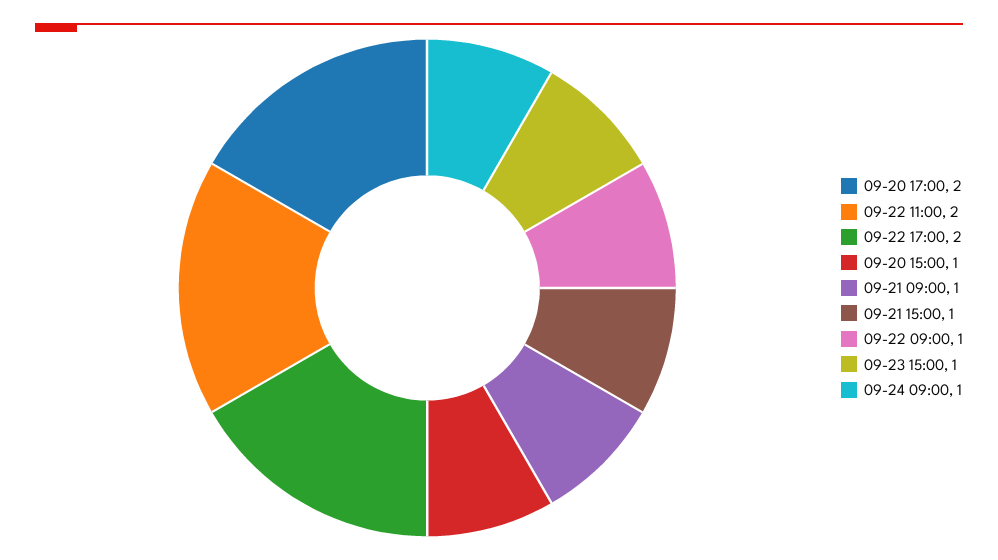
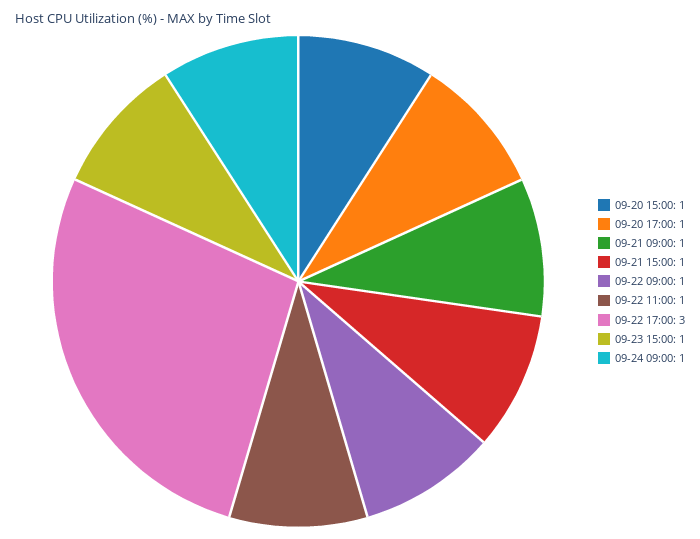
09-20 17:00: 2 -> 1
09-22 11:00: 2 -> 1
09-22 17:00: 2 -> 3

